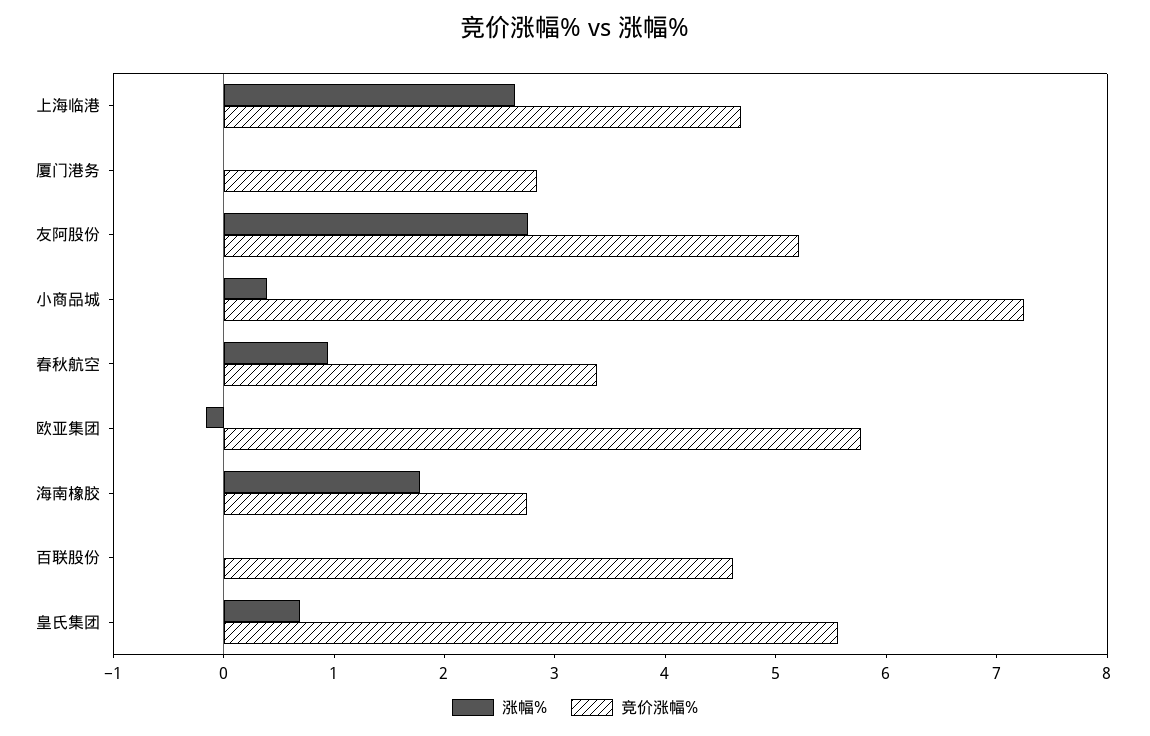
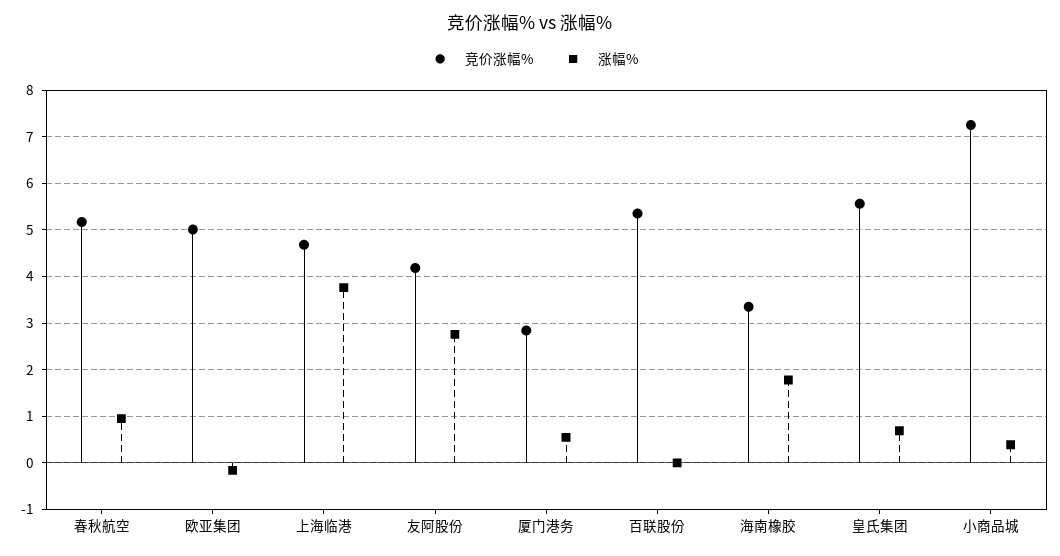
涨幅%, 上海临港: 2.6 -> 3.8
涨幅%, 厦门港务: 0 -> 0.6
竞价涨幅%, 友阿股份: 5.2 -> 4.2
竞价涨幅%, 春秋航空: 3.4 -> 5.2
竞价涨幅%, 欧亚集团: 5.8 -> 5
竞价涨幅%, 海南橡胶: 2.8 -> 3.4
竞价涨幅%, 百联股份: 4.6 -> 5.4

